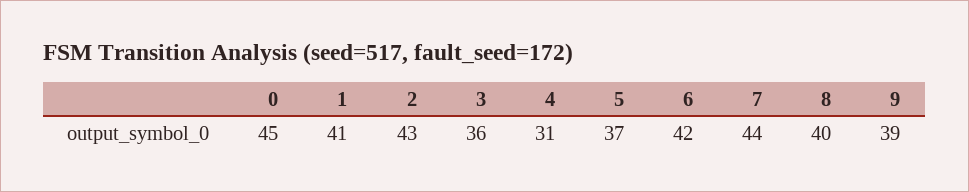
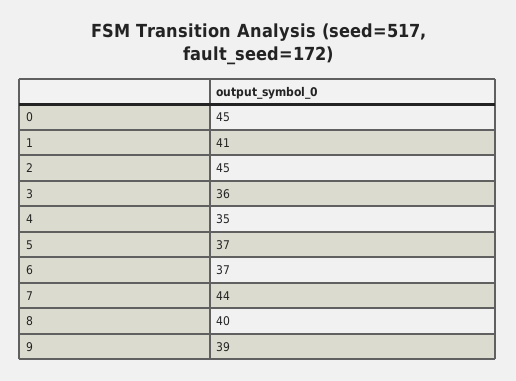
2: 43 -> 45
4: 31 -> 35
6: 42 -> 37

